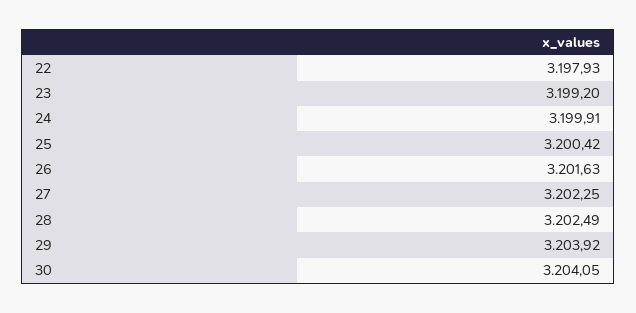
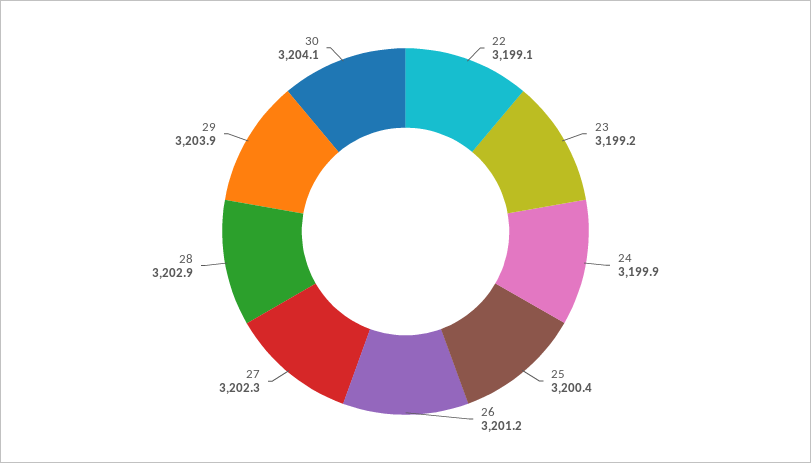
22: 3197.93 -> 3199.1
26: 3201.63 -> 3201.2
28: 3202.49 -> 3202.9

